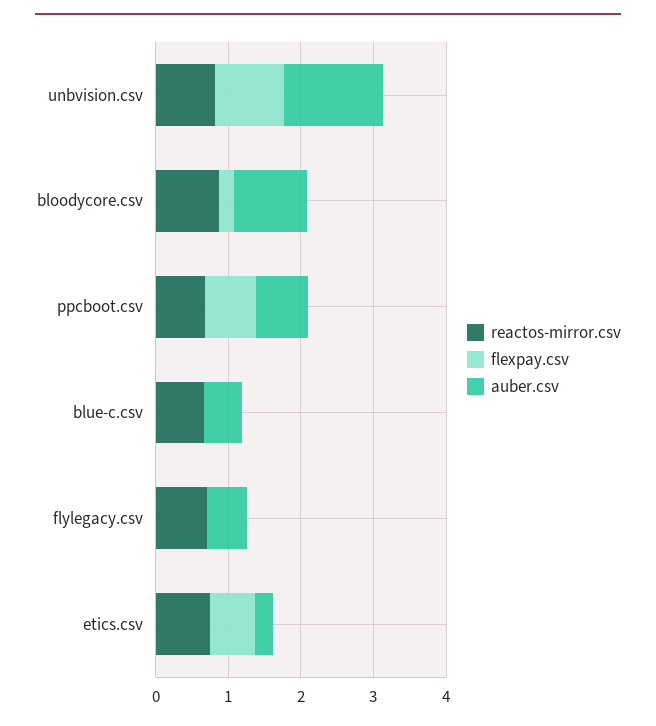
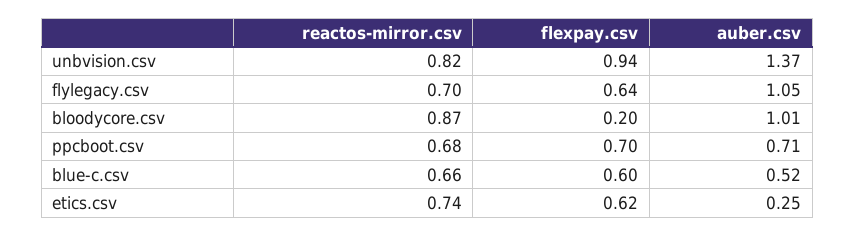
flexpay.csv, blue-c.csv: 0 -> 0.6
flexpay.csv, flylegacy.csv: 0 -> 0.64
auber.csv, flylegacy.csv: 0.6 -> 1.05

